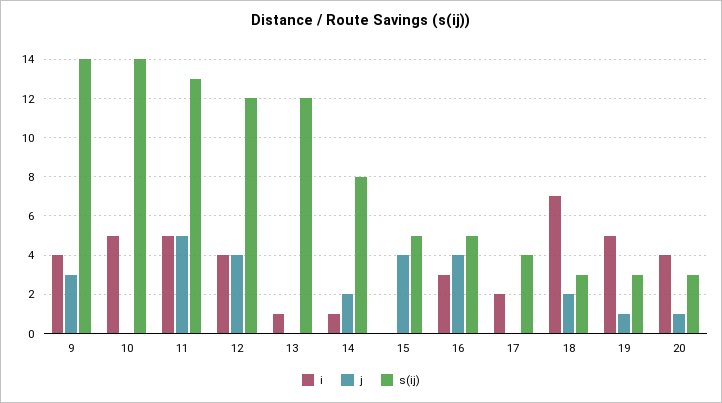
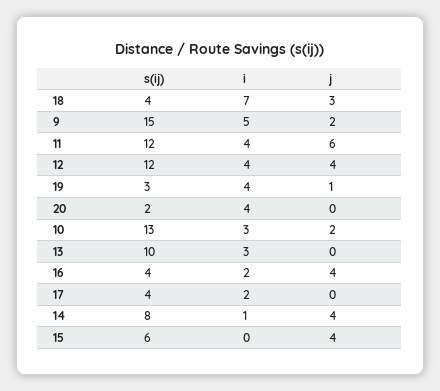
i, 9: 4 -> 5
j, 9: 3 -> 2
s(ij), 9: 14 -> 15
i, 10: 5 -> 3
j, 10: 0 -> 2
s(ij), 10: 14 -> 13
i, 11: 5 -> 4
j, 11: 5 -> 6
s(ij), 11: 13 -> 12
i, 13: 1 -> 3
s(ij), 13: 12 -> 10
j, 14: 2 -> 4
s(ij), 15: 5 -> 6
i, 16: 3 -> 2
s(ij), 16: 5 -> 4
j, 18: 2 -> 3
s(ij), 18: 3 -> 4
i, 19: 5 -> 4
j, 20: 1 -> 0
s(ij), 20: 3 -> 2

